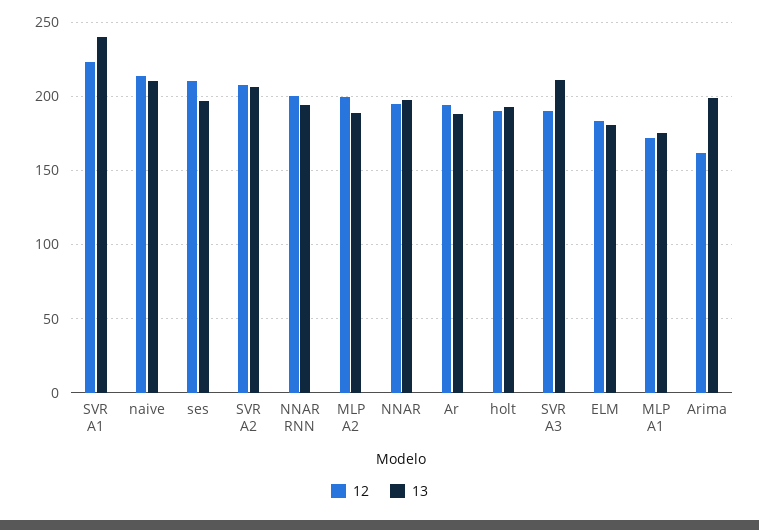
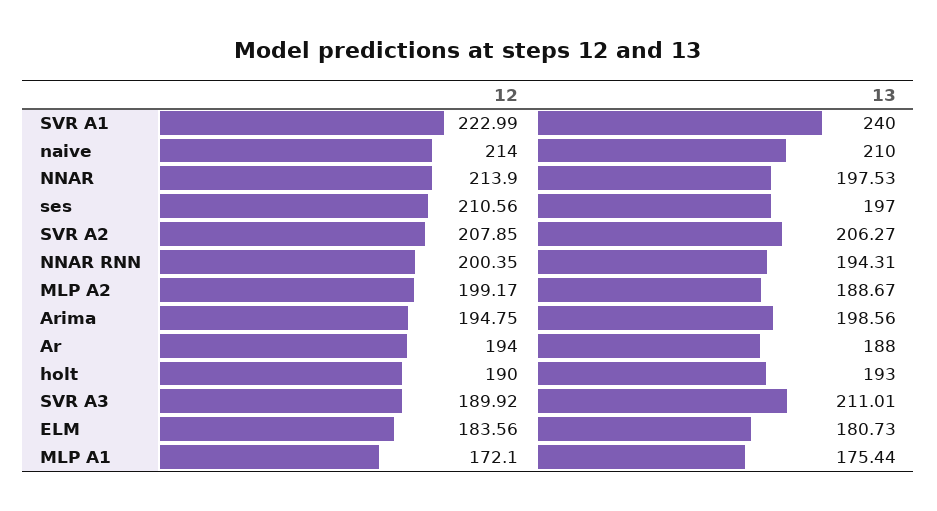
12, NNAR: 195 -> 213.9
12, Arima: 160 -> 194.75

